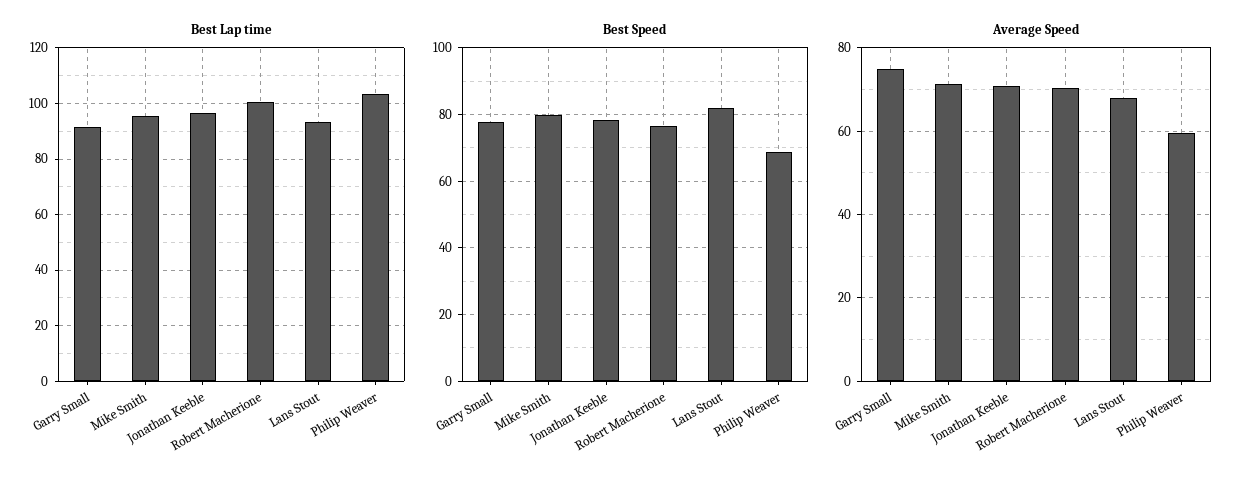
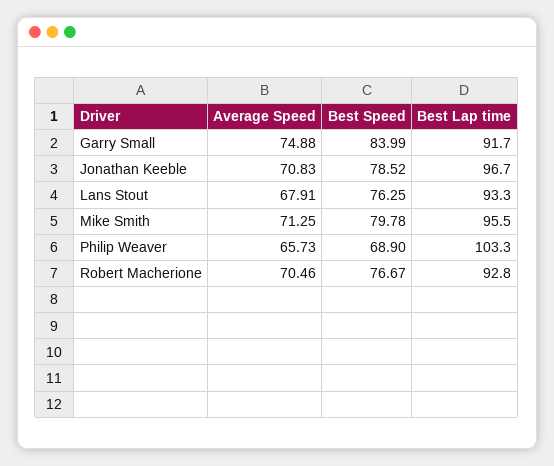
Best Lap time, Robert Macherione: 100 -> 92.8
Best Speed, Garry Small: 78 -> 83.99
Best Speed, Lans Stout: 82 -> 76.25
Average Speed, Philip Weaver: 60 -> 65.73

